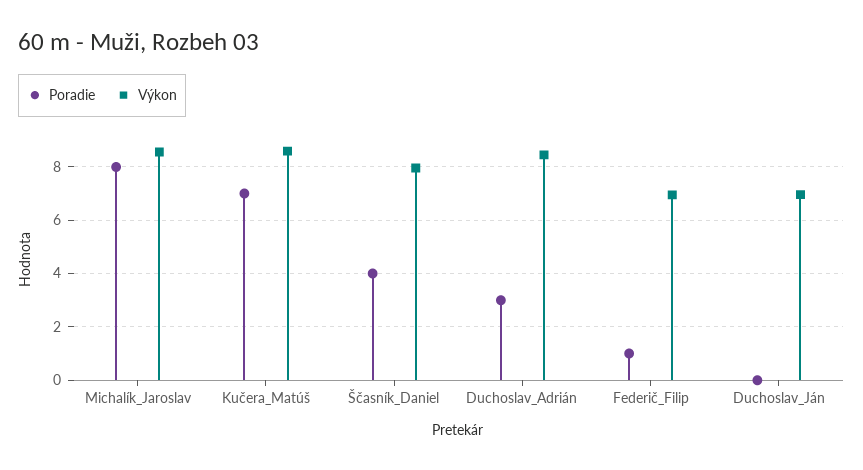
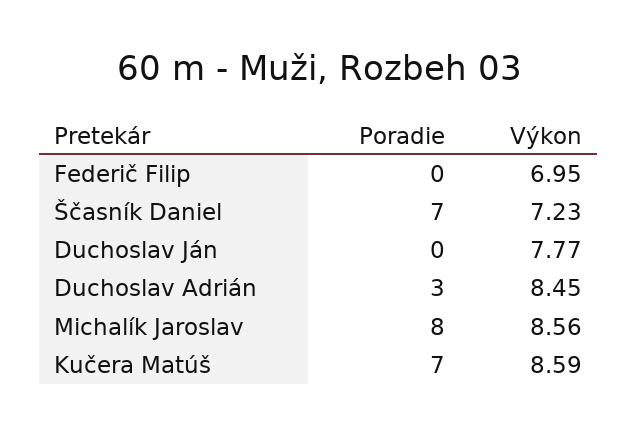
Poradie, Ščasník_Daniel: 4 -> 7
Výkon, Ščasník_Daniel: 8 -> 7.23
Poradie, Federič_Filip: 1 -> 0
Výkon, Duchoslav_Ján: 7 -> 7.77

